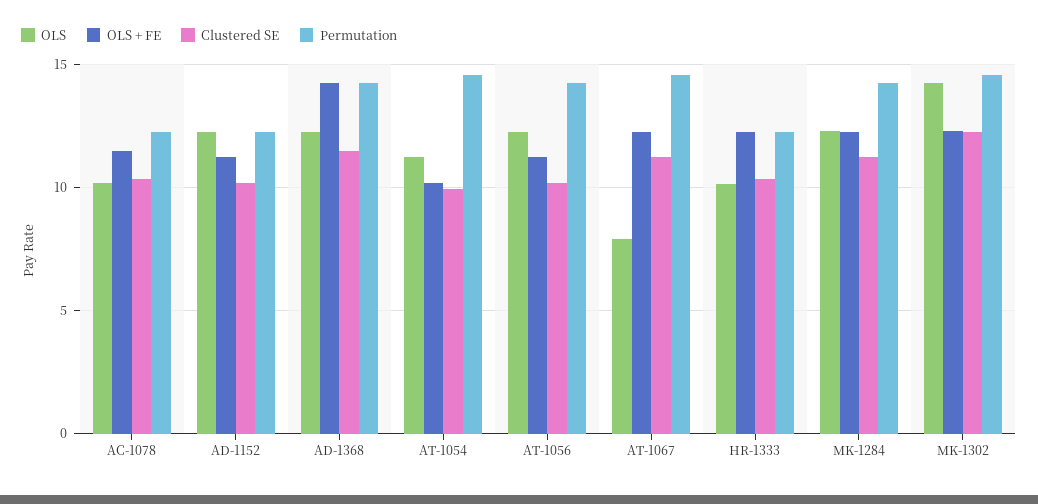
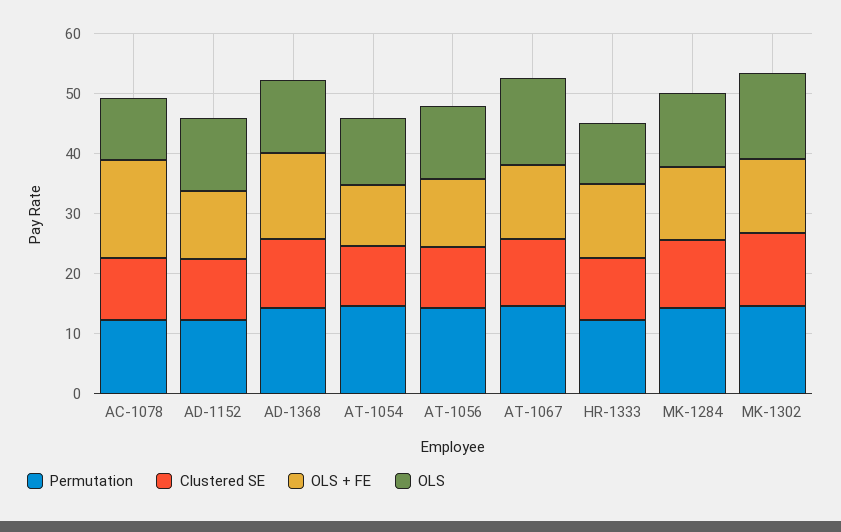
OLS + FE, AC-1078: 11.5 -> 16
OLS, AT-1067: 8 -> 14

